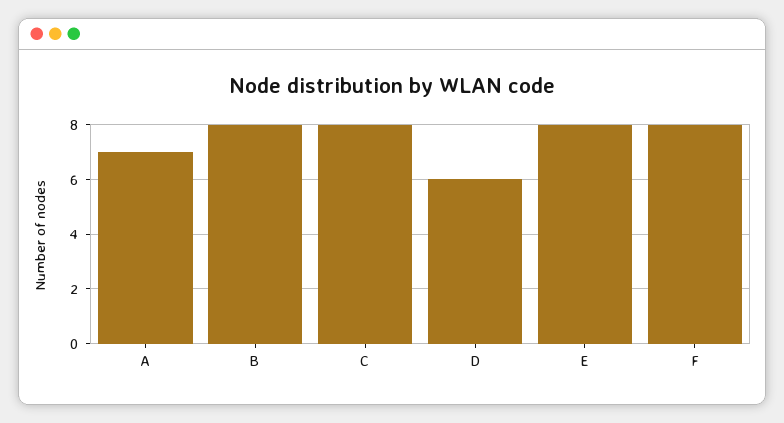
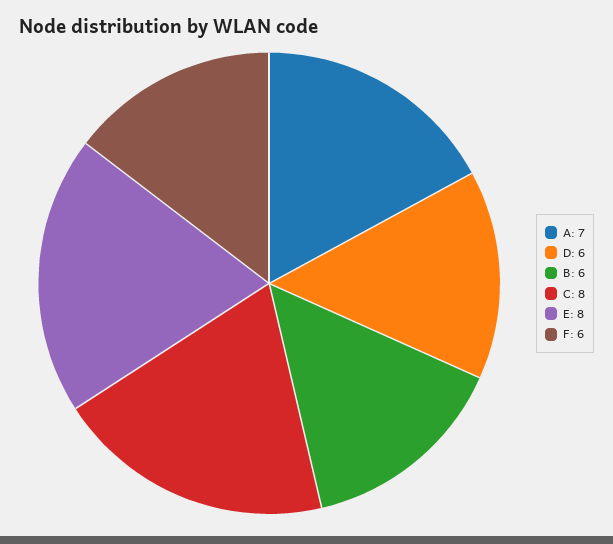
B: 8 -> 6
F: 8 -> 6

